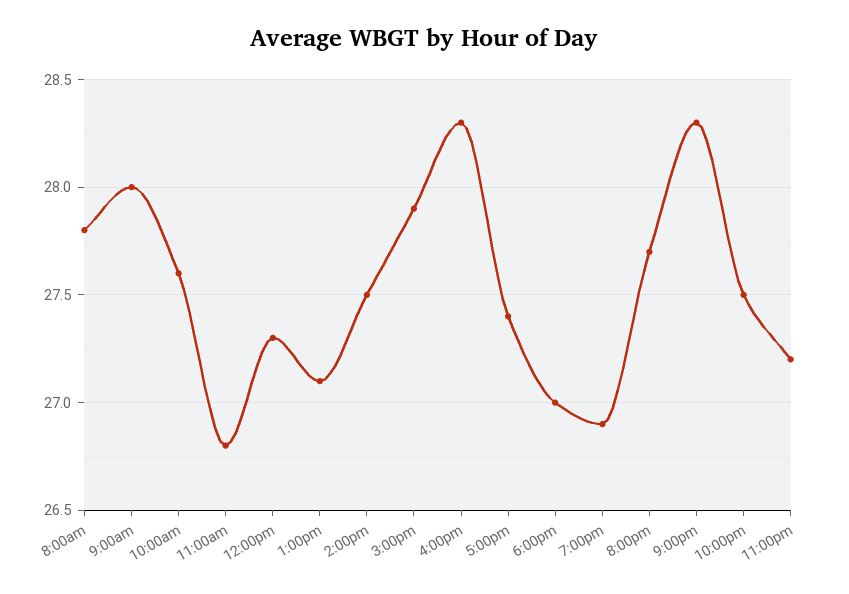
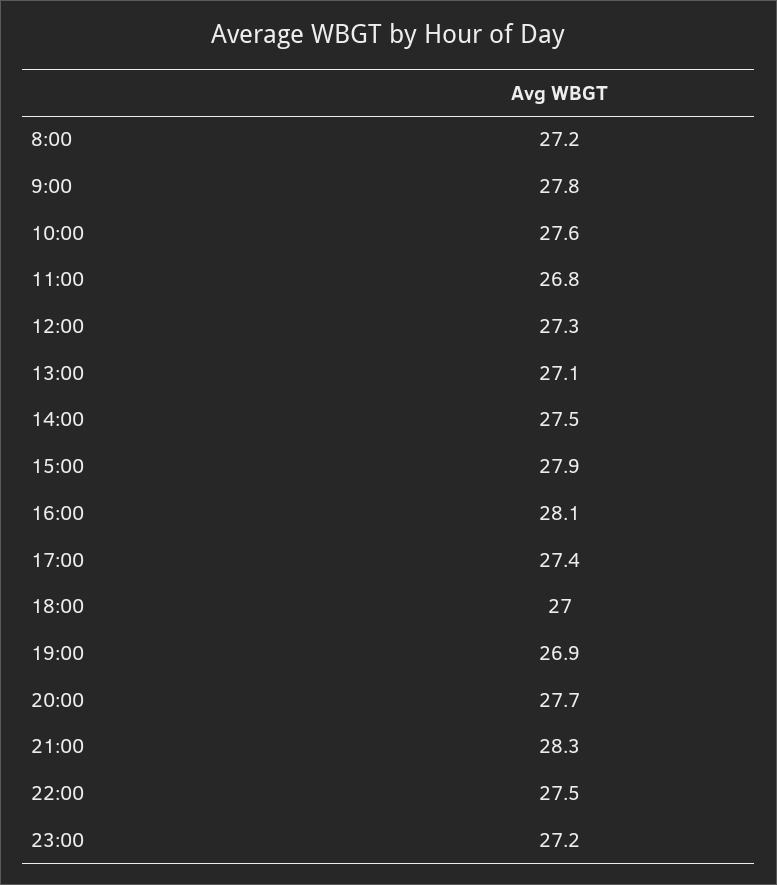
8:00am: 27.8 -> 27.2
9:00am: 28 -> 27.8
4:00pm: 28.3 -> 28.1

